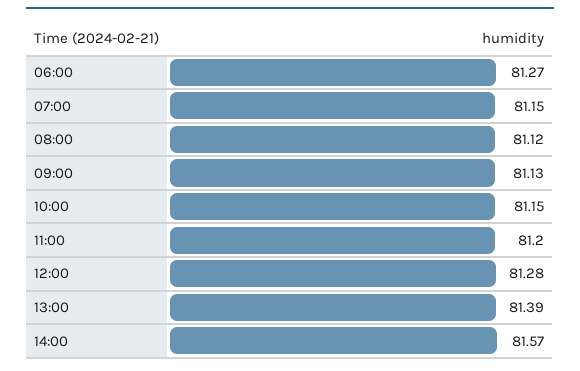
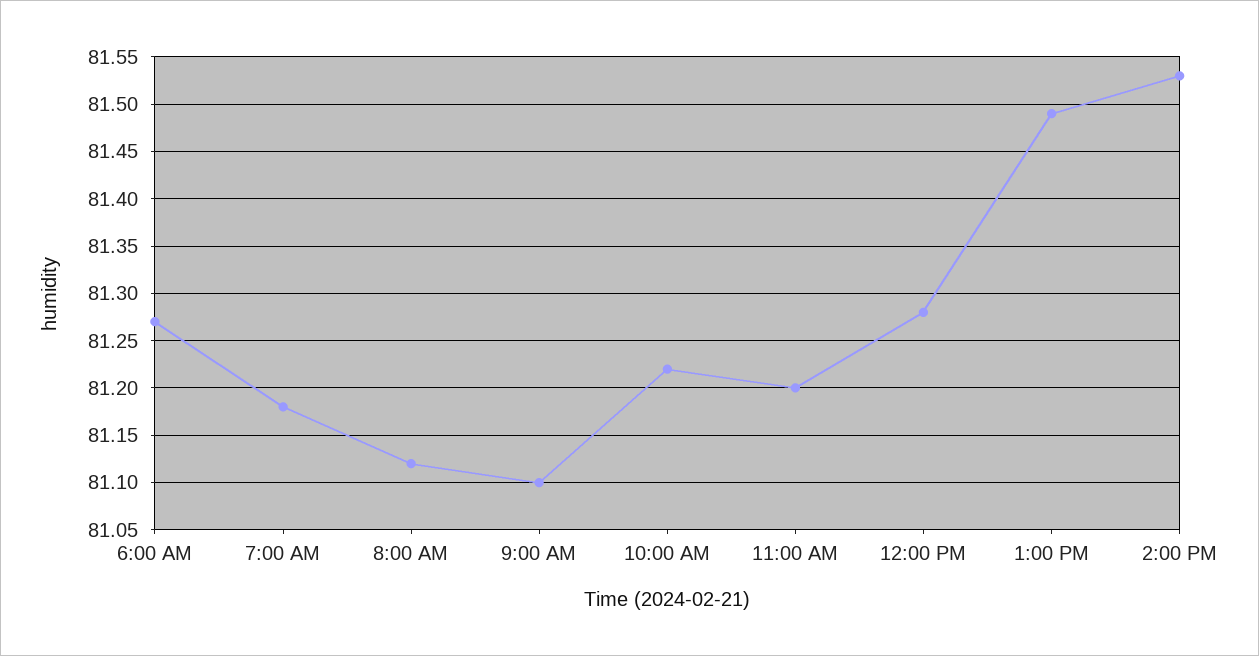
07:00: 81.15 -> 81.18
09:00: 81.13 -> 81.1
10:00: 81.15 -> 81.22
13:00: 81.39 -> 81.49
14:00: 81.57 -> 81.53

